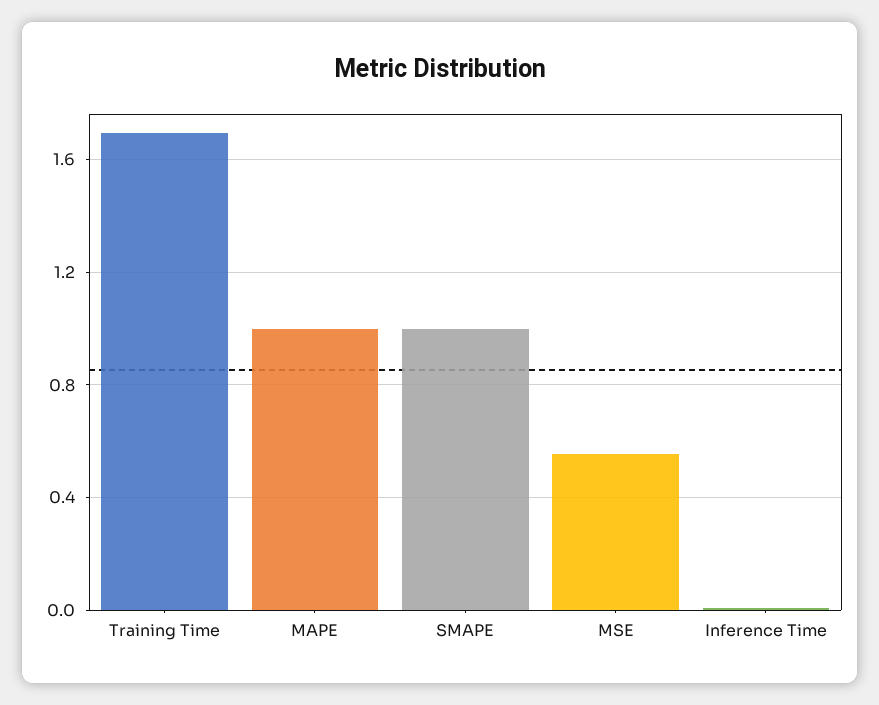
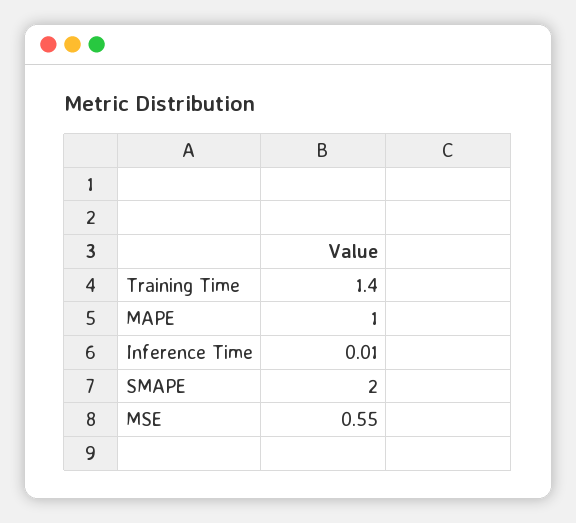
Training Time: 1.7 -> 1.4
SMAPE: 1 -> 2

